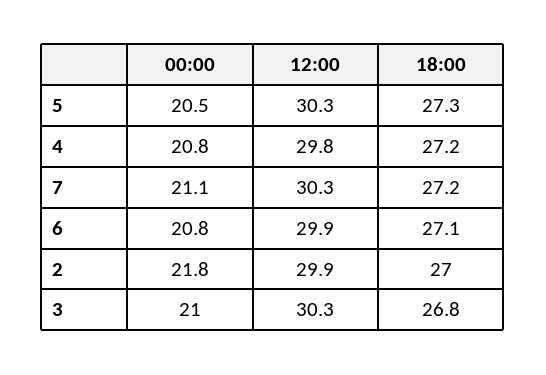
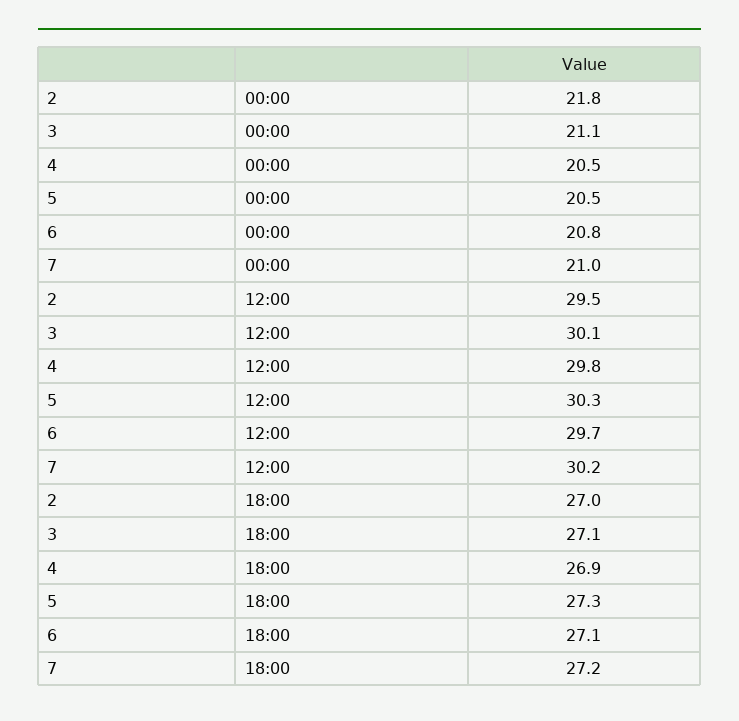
00:00, 4: 20.8 -> 20.5
18:00, 4: 27.2 -> 26.9
00:00, 7: 21.1 -> 21
12:00, 7: 30.3 -> 30.2
12:00, 6: 29.9 -> 29.7
12:00, 2: 29.9 -> 29.5
00:00, 3: 21 -> 21.1
12:00, 3: 30.3 -> 30.1
18:00, 3: 26.8 -> 27.1

